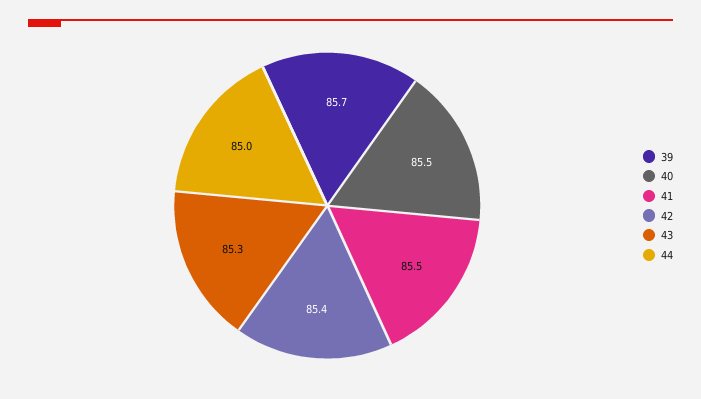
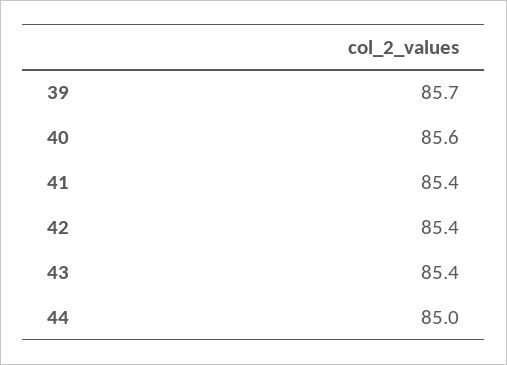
40: 85.5 -> 85.6
41: 85.5 -> 85.4
43: 85.3 -> 85.4

